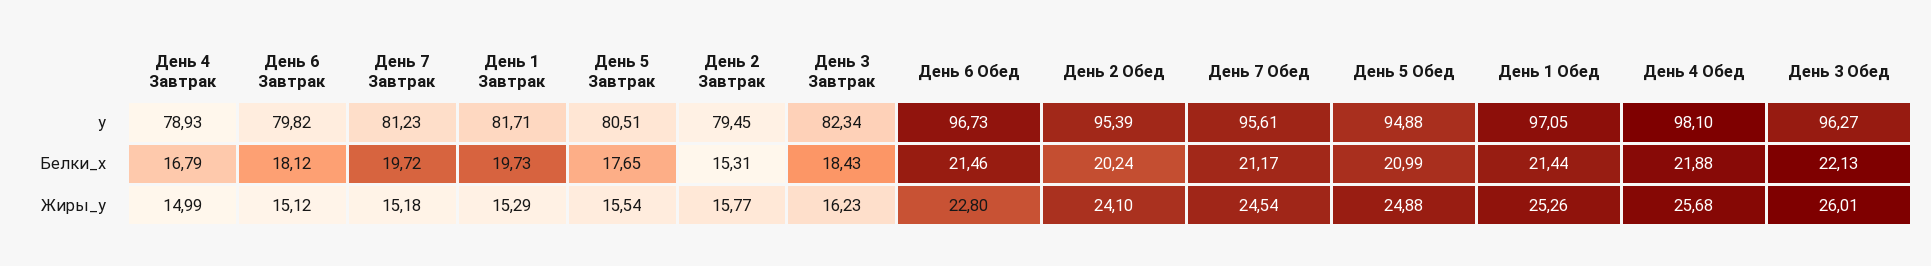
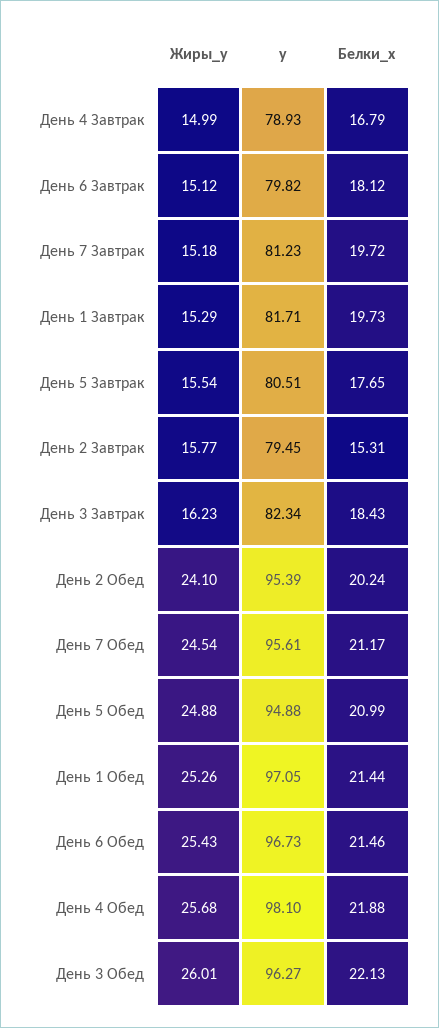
День 6 Обед, Жиры_y: 22.8 -> 25.43

